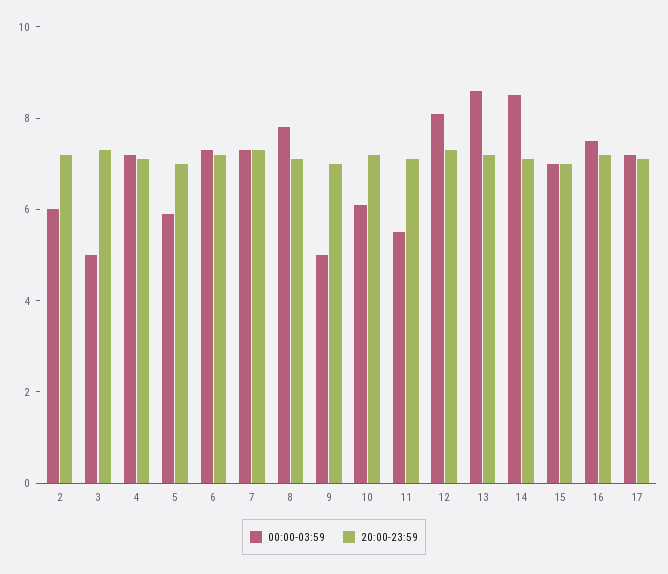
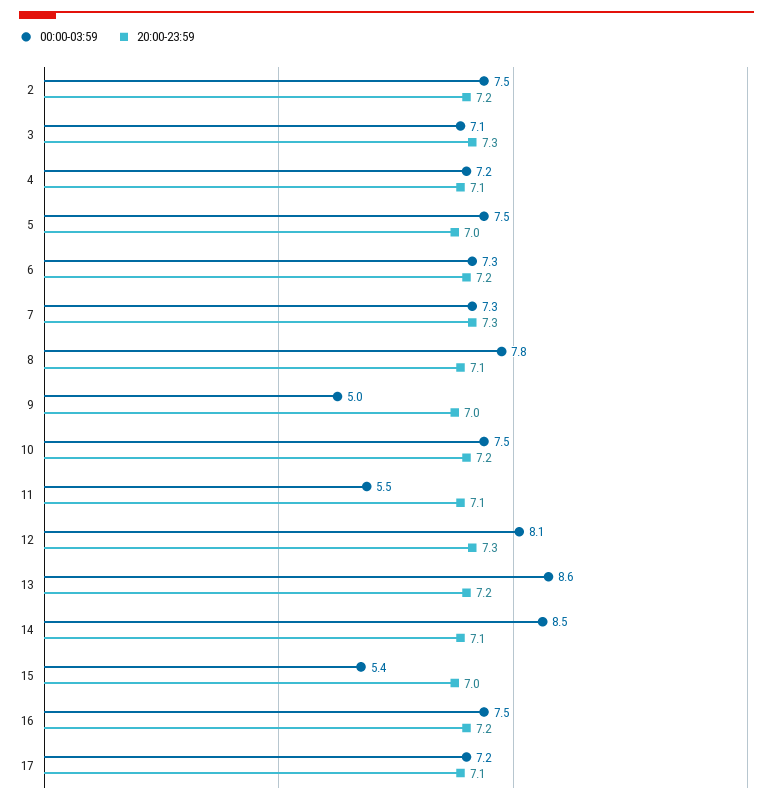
00:00-03:59, 2: 6 -> 7.5
00:00-03:59, 3: 5 -> 7.1
00:00-03:59, 5: 6 -> 7.5
00:00-03:59, 10: 6 -> 7.5
00:00-03:59, 15: 7 -> 5.4

